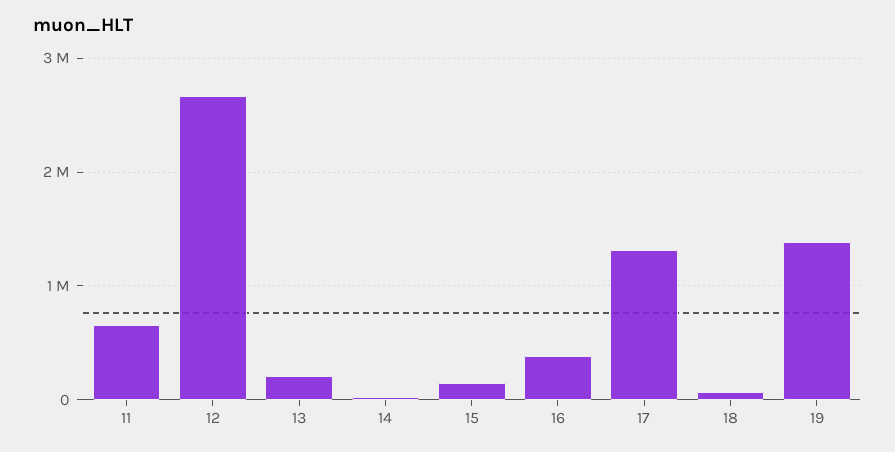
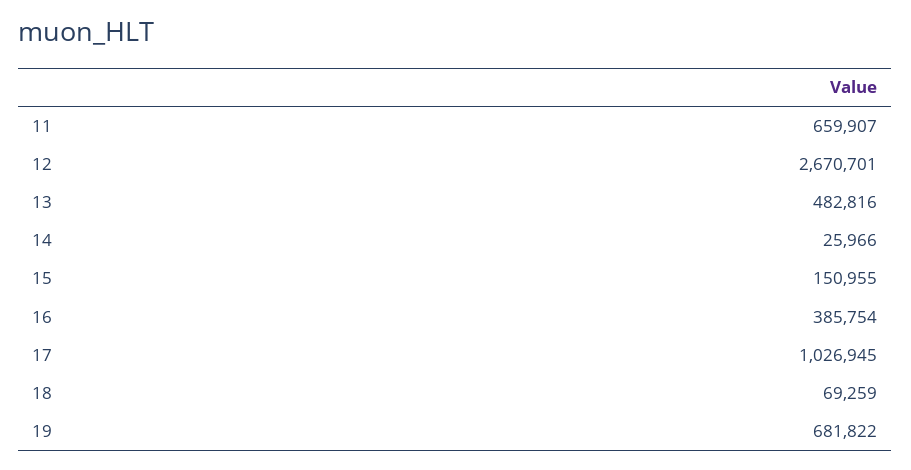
13: 200000 -> 482816
17: 1300000 -> 1026945
19: 1400000 -> 681822

